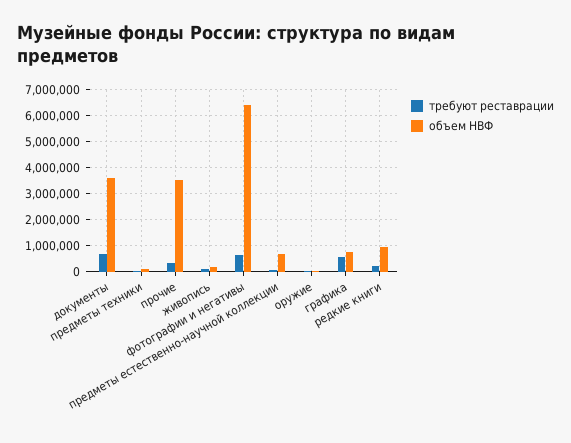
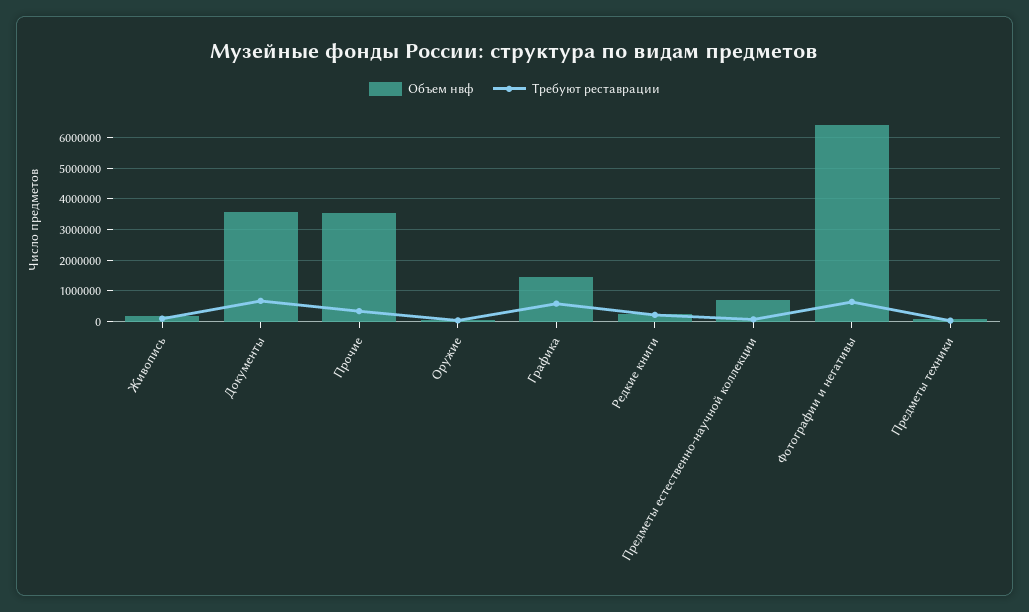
объем НВФ, графика: 750000 -> 1400000
объем НВФ, редкие книги: 1000000 -> 200000

